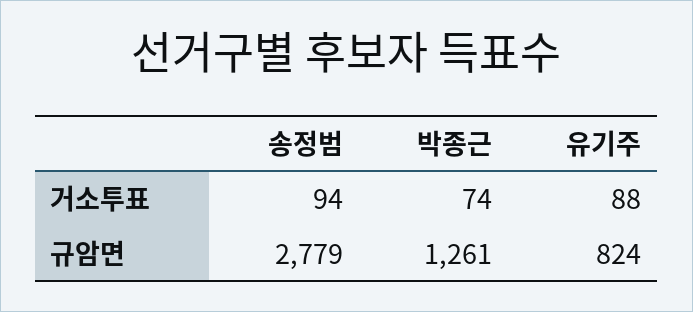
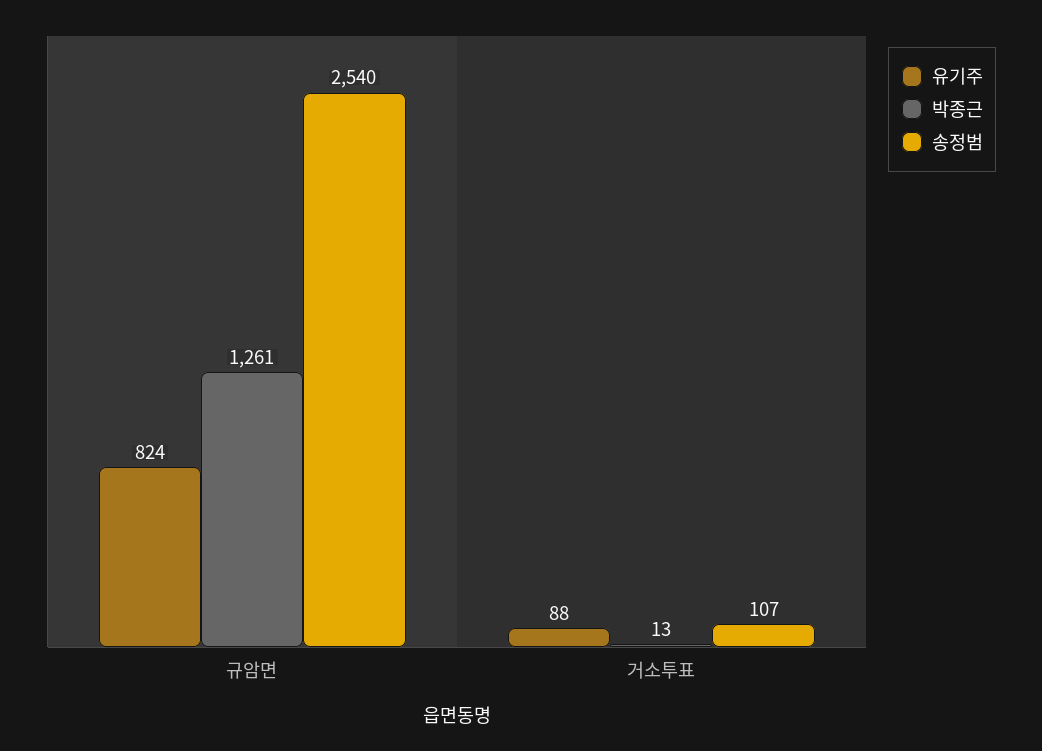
송정범, 거소투표: 94 -> 107
박종근, 거소투표: 74 -> 13
송정범, 규암면: 2779 -> 2540

